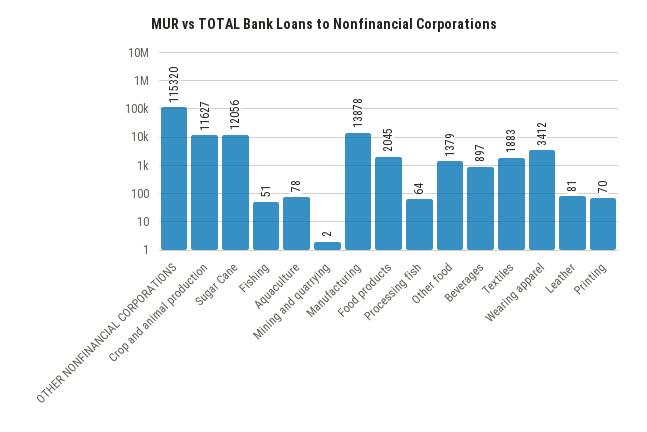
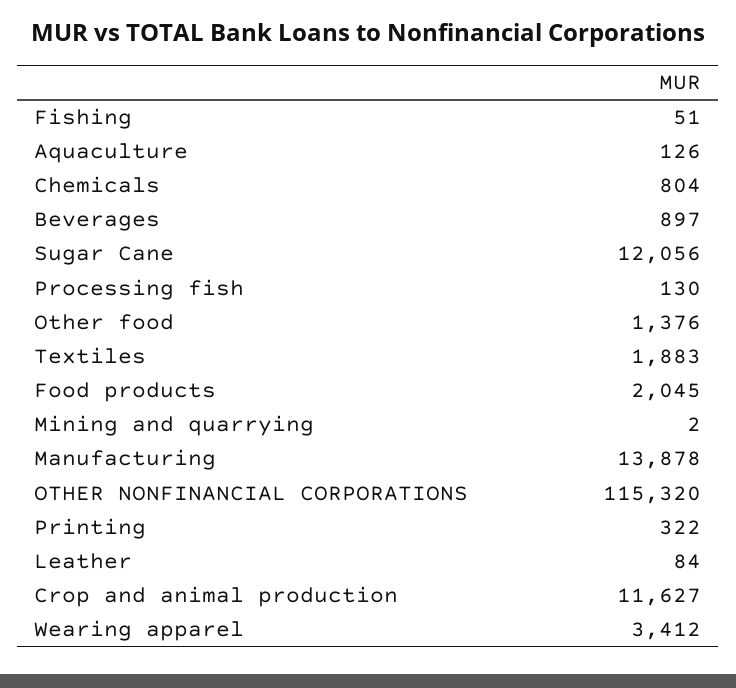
Aquaculture: 78 -> 126
Processing fish: 64 -> 130
Other food: 1379 -> 1376
Leather: 81 -> 84
Printing: 70 -> 322
Chemicals: none -> 804

